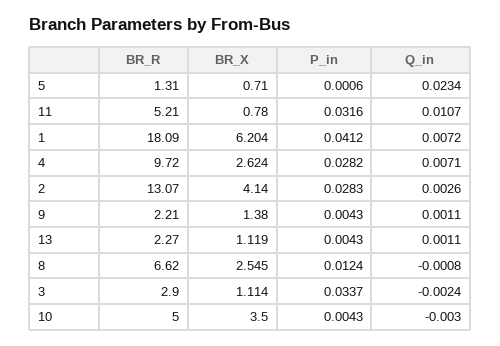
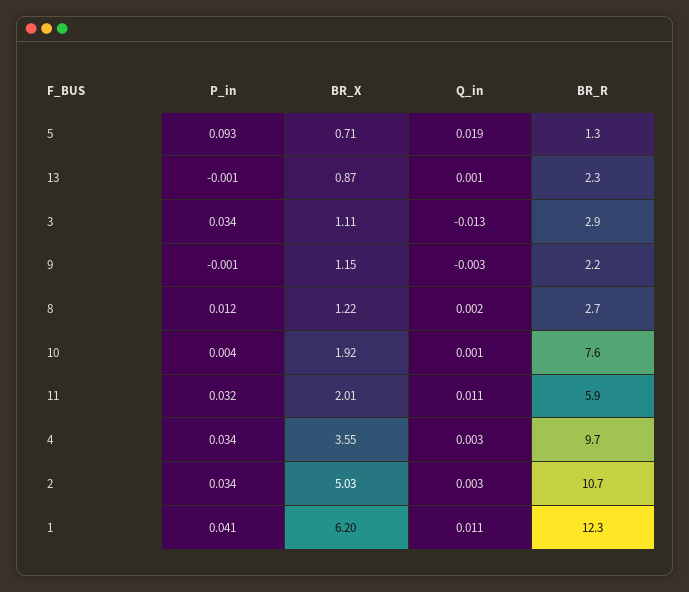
P_in, 5: 0.0006 -> 0.093
Q_in, 5: 0.0234 -> 0.019
BR_R, 11: 5.21 -> 5.9
BR_X, 11: 0.78 -> 2.01
BR_R, 1: 18.09 -> 12.3
Q_in, 1: 0.0072 -> 0.011
BR_X, 4: 2.624 -> 3.55
P_in, 4: 0.0282 -> 0.034
Q_in, 4: 0.0071 -> 0.003
BR_R, 2: 13.07 -> 10.7
BR_X, 2: 4.14 -> 5.03
P_in, 2: 0.0283 -> 0.034
BR_X, 9: 1.38 -> 1.15
P_in, 9: 0.0043 -> -0.001
Q_in, 9: 0.0011 -> -0.003
BR_X, 13: 1.119 -> 0.87
P_in, 13: 0.0043 -> -0.001
BR_R, 8: 6.62 -> 2.7
BR_X, 8: 2.545 -> 1.22
Q_in, 8: -0.0008 -> 0.002
Q_in, 3: -0.0024 -> -0.013
BR_R, 10: 5 -> 7.6
BR_X, 10: 3.5 -> 1.92
Q_in, 10: -0.003 -> 0.001

